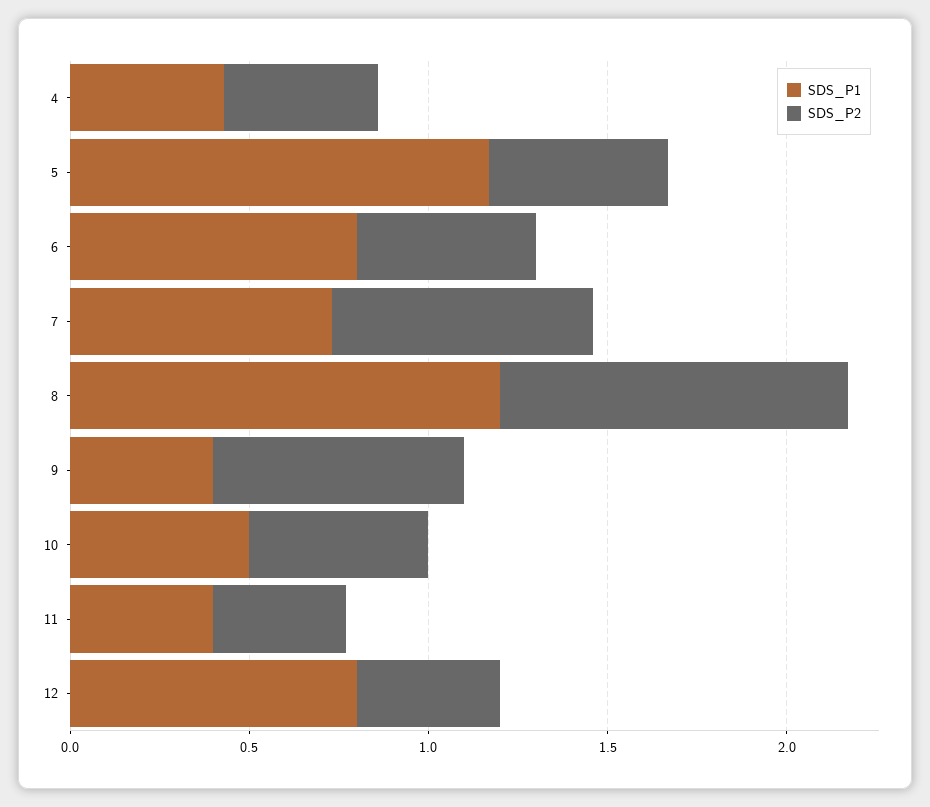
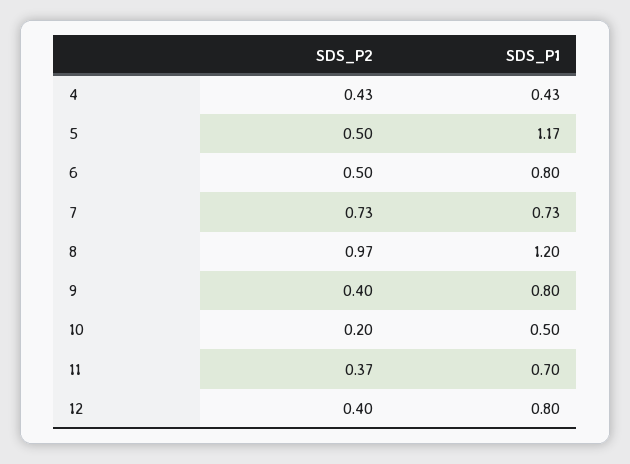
SDS_P1, 9: 0.4 -> 0.8
SDS_P2, 9: 0.7 -> 0.4
SDS_P2, 10: 0.5 -> 0.2
SDS_P1, 11: 0.4 -> 0.7

